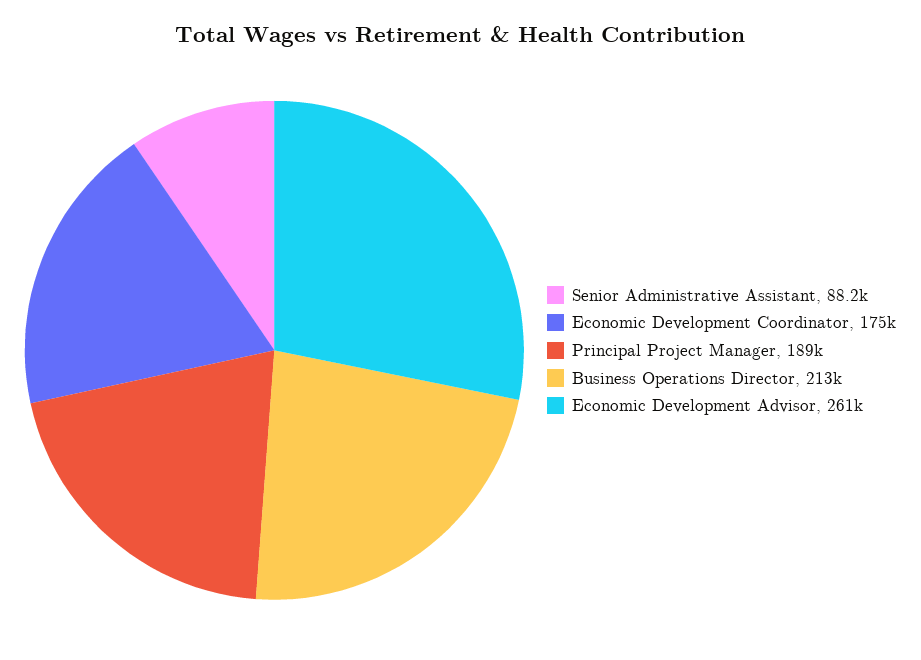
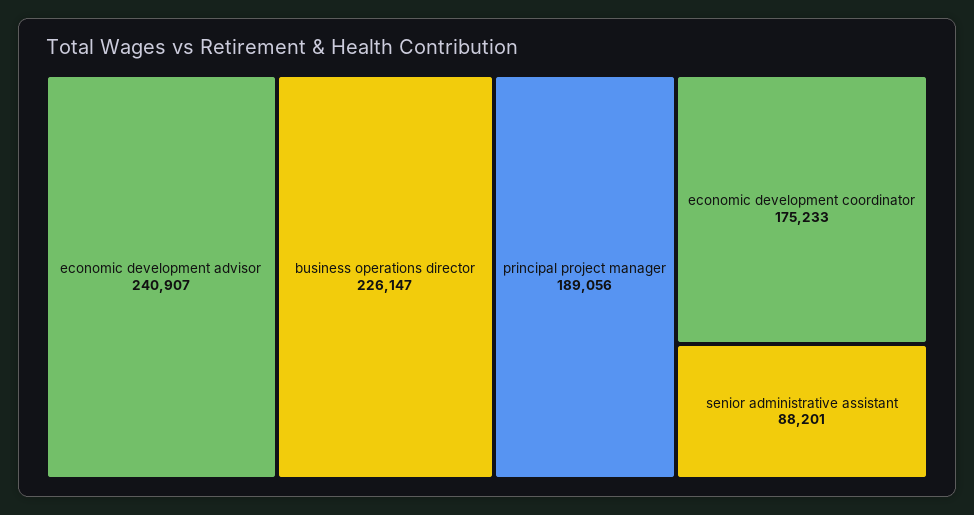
Business Operations Director: 213000 -> 226147
Economic Development Advisor: 261000 -> 240907

